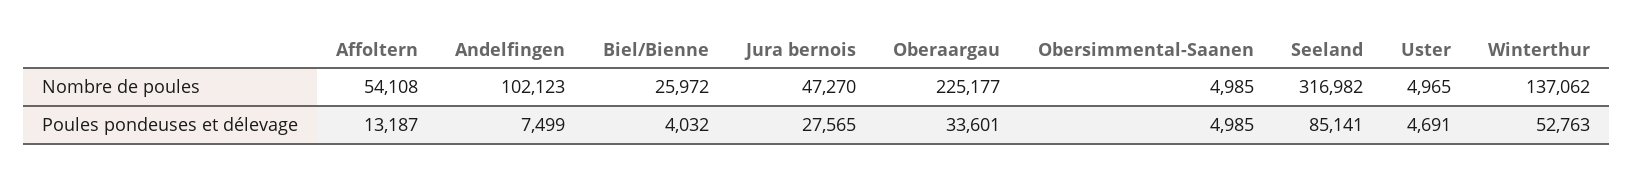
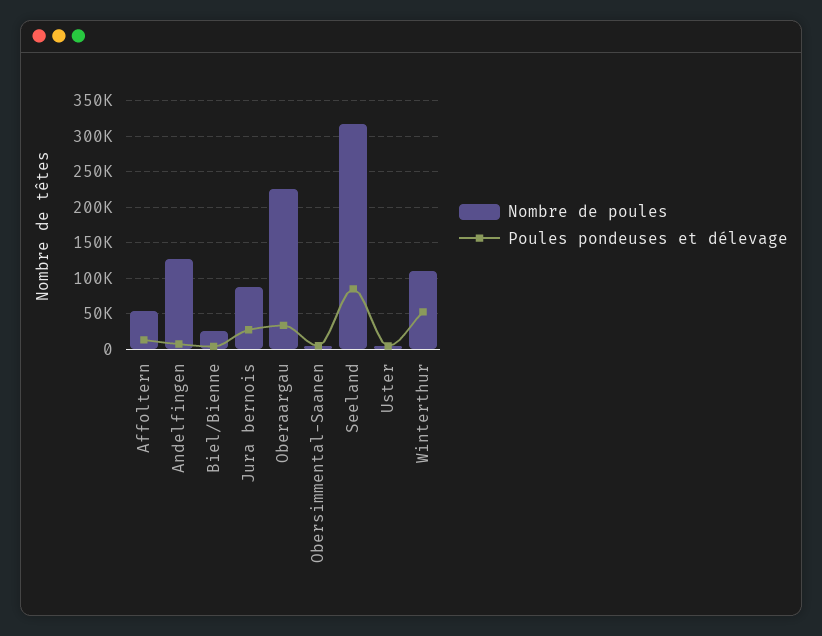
Nombre de poules, Andelfingen: 102123 -> 130000
Nombre de poules, Jura bernois: 47270 -> 90000
Nombre de poules, Winterthur: 137062 -> 110000

